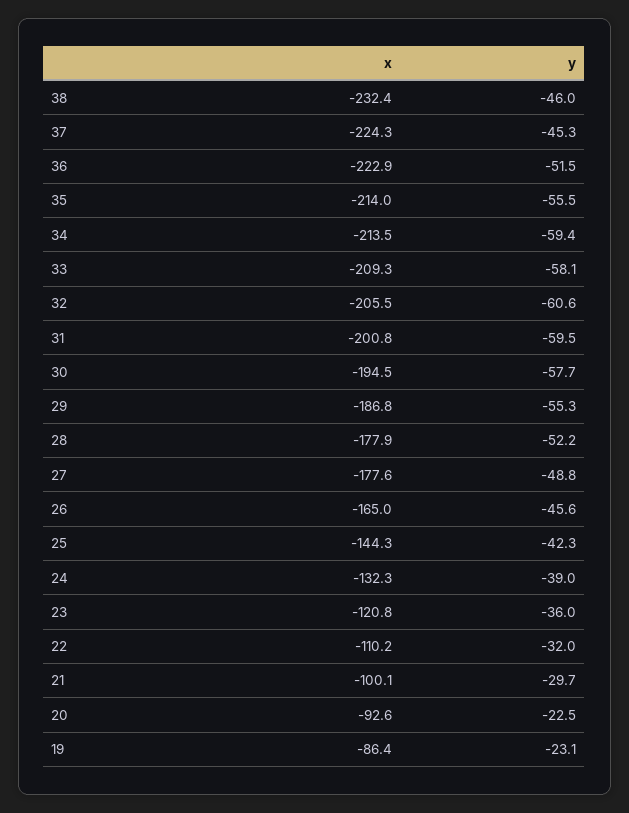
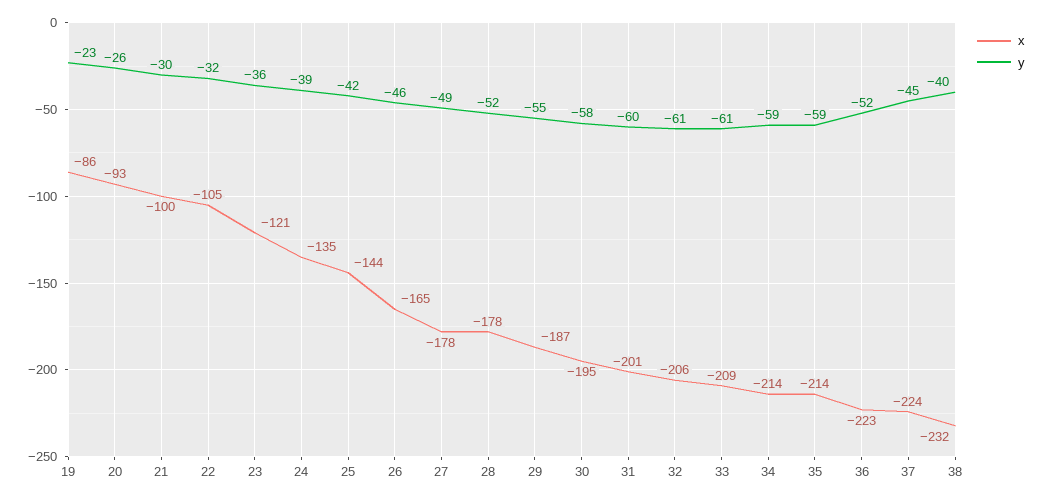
y, 38: -46 -> -40
y, 35: -55.5 -> -59
y, 33: -58.1 -> -61
x, 24: -132.3 -> -135
x, 22: -110.2 -> -105
y, 20: -22.5 -> -26

